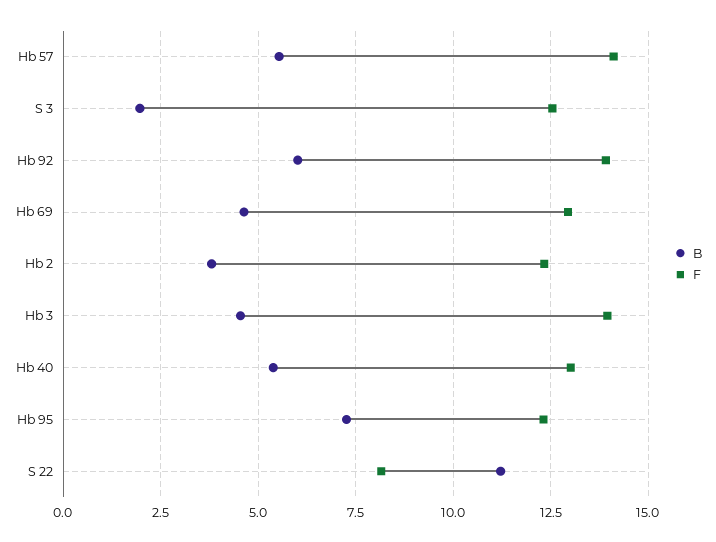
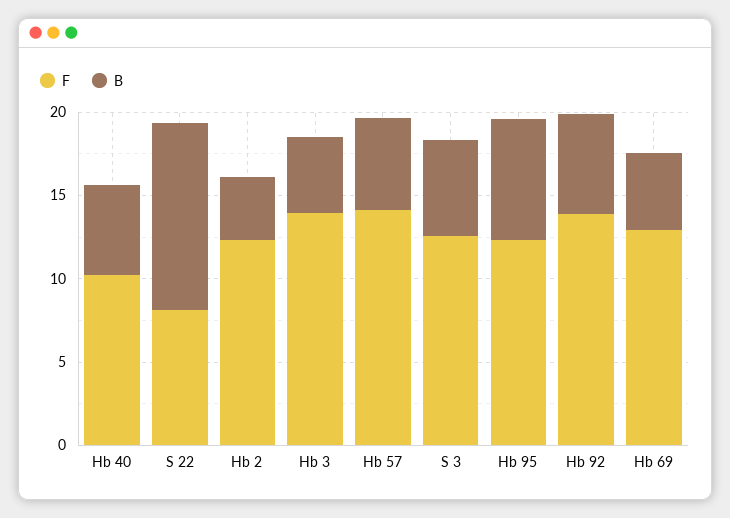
B, S 3: 2 -> 6
F, Hb 40: 13 -> 10

